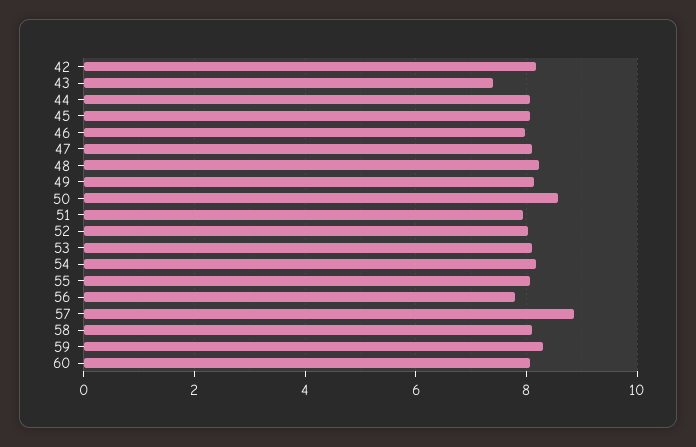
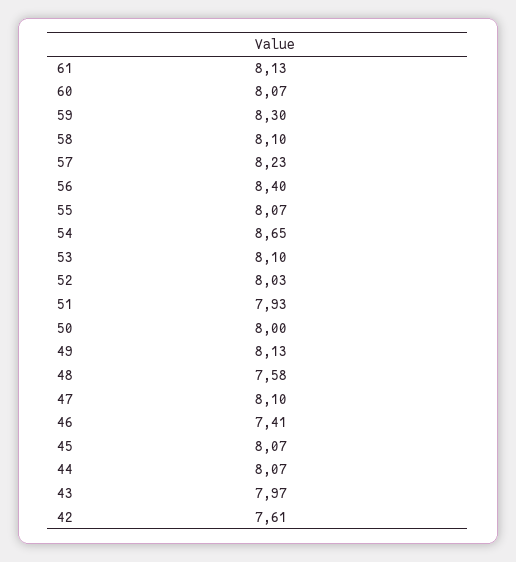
42: 8.2 -> 7.61
43: 7.4 -> 7.97
46: 8 -> 7.41
48: 8.2 -> 7.58
50: 8.6 -> 8
54: 8.2 -> 8.65
56: 7.8 -> 8.4
57: 8.8 -> 8.23
61: none -> 8.13

